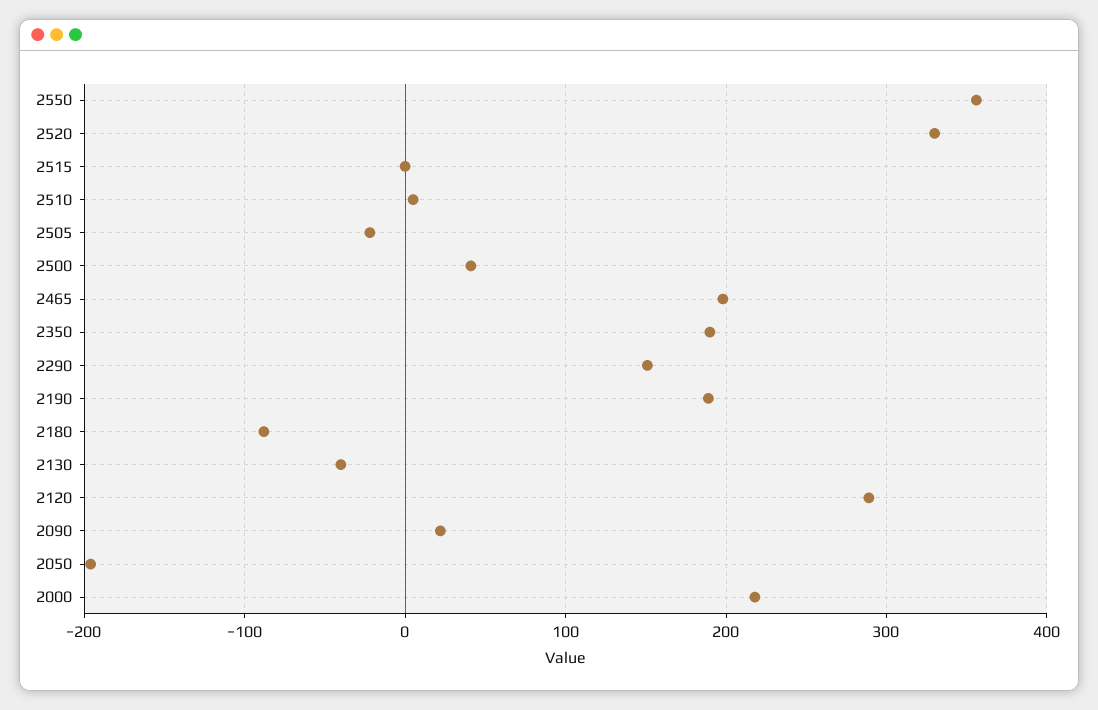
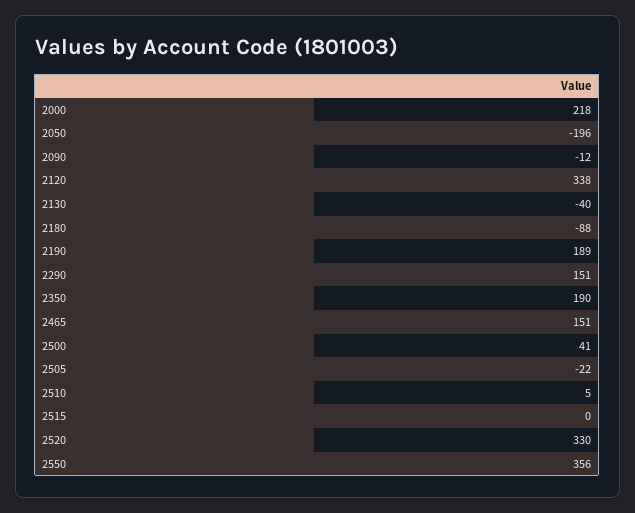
2465: 200 -> 151
2120: 290 -> 338
2090: 20 -> -12

